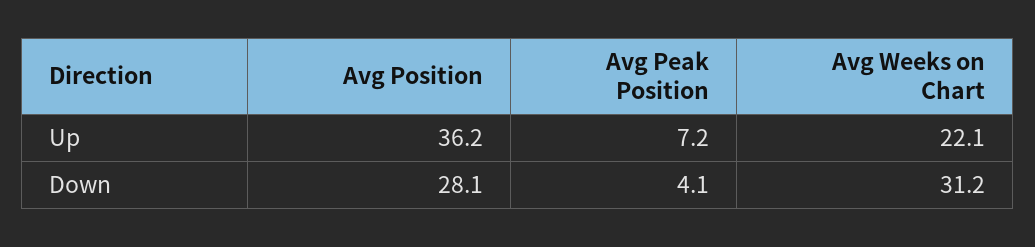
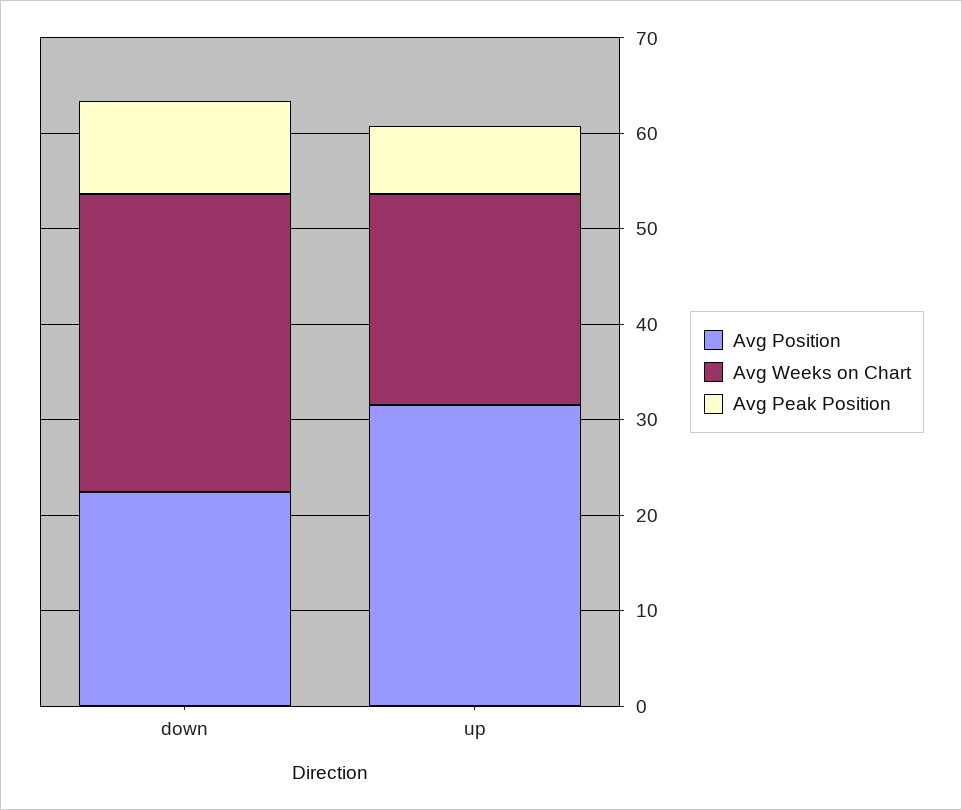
Avg Position, Up: 36.2 -> 32
Avg Position, Down: 28.1 -> 22
Avg Peak Position, Down: 4.1 -> 10

